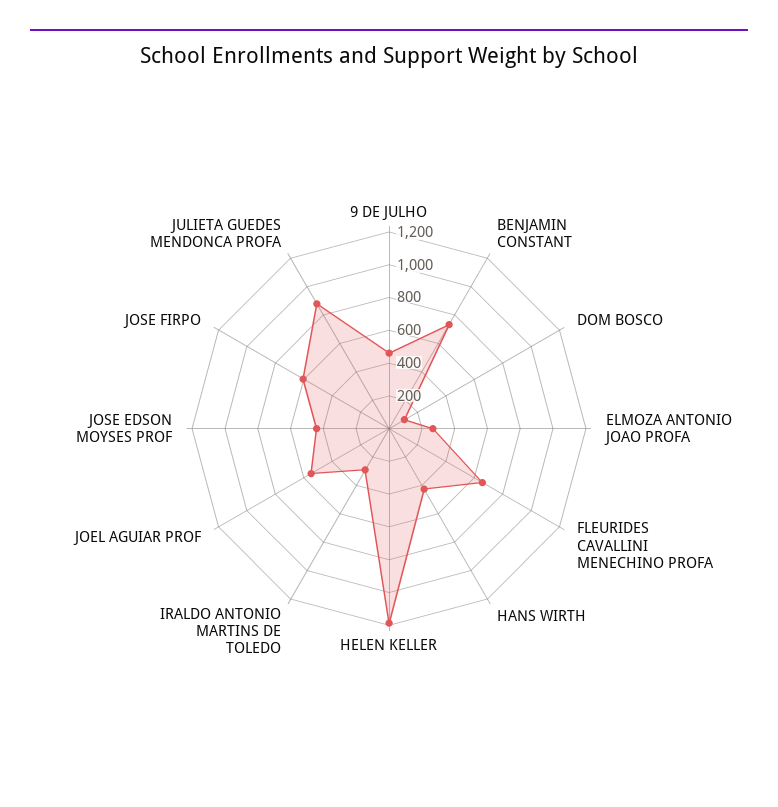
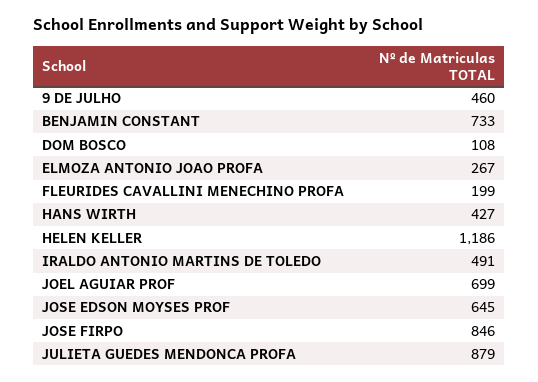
FLEURIDES CAVALLINI MENECHINO PROFA: 650 -> 199
IRALDO ANTONIO MARTINS DE TOLEDO: 300 -> 491
JOEL AGUIAR PROF: 550 -> 699
JOSE EDSON MOYSES PROF: 450 -> 645
JOSE FIRPO: 600 -> 846

